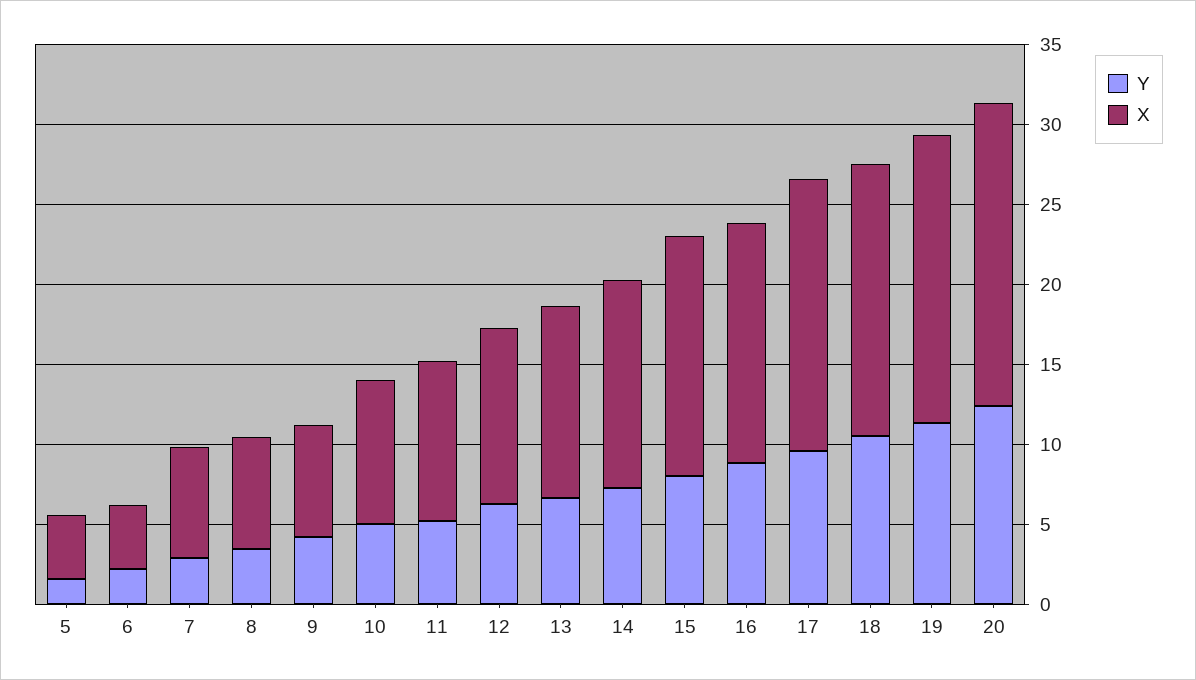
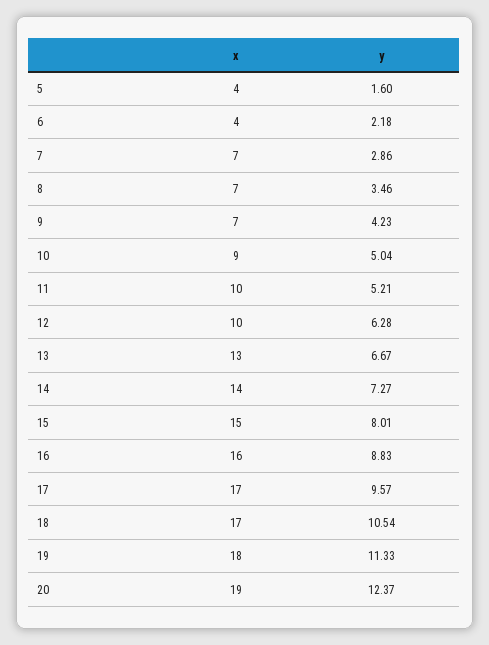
X, 12: 11 -> 10
X, 13: 12 -> 13
X, 14: 13 -> 14
X, 16: 15 -> 16

